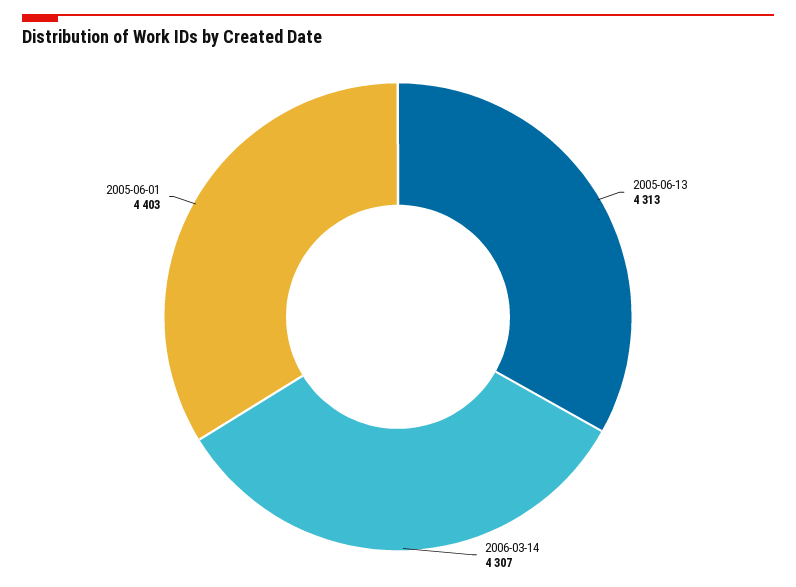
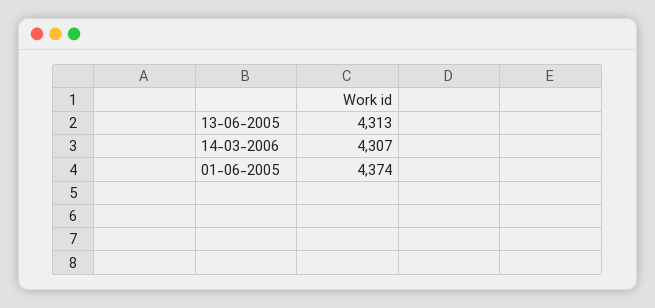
2005-06-01: 4403 -> 4374

